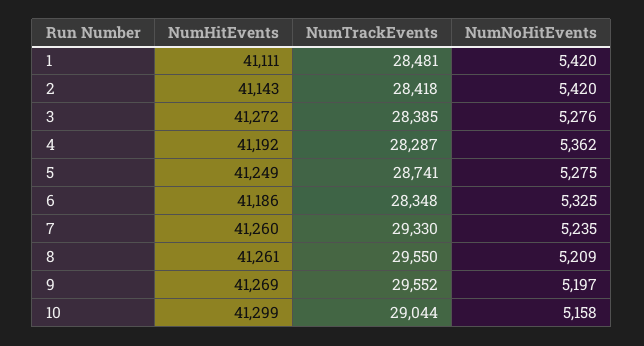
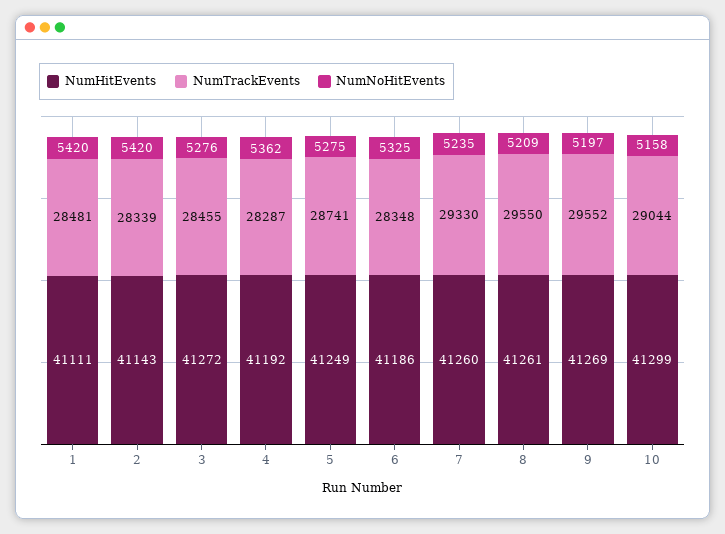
NumTrackEvents, 2: 28418 -> 28339
NumTrackEvents, 3: 28385 -> 28455

